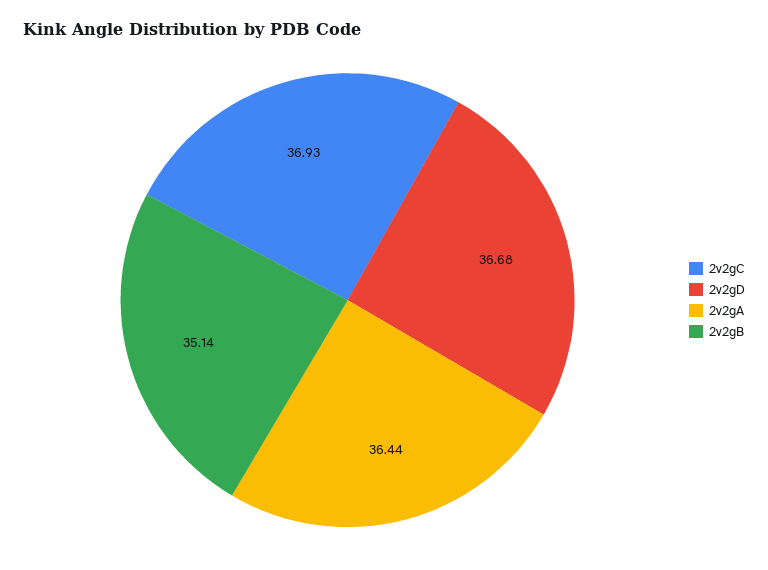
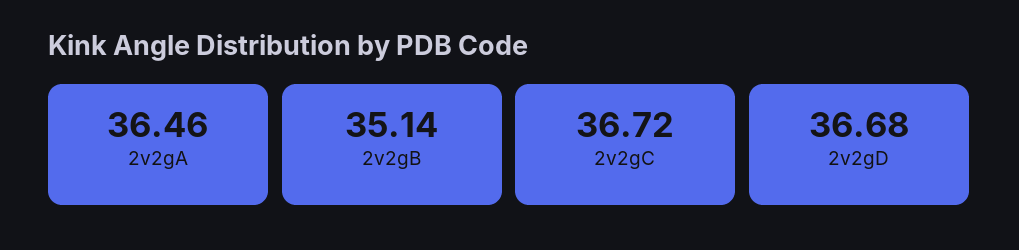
2v2gC: 36.93 -> 36.72
2v2gA: 36.44 -> 36.46

